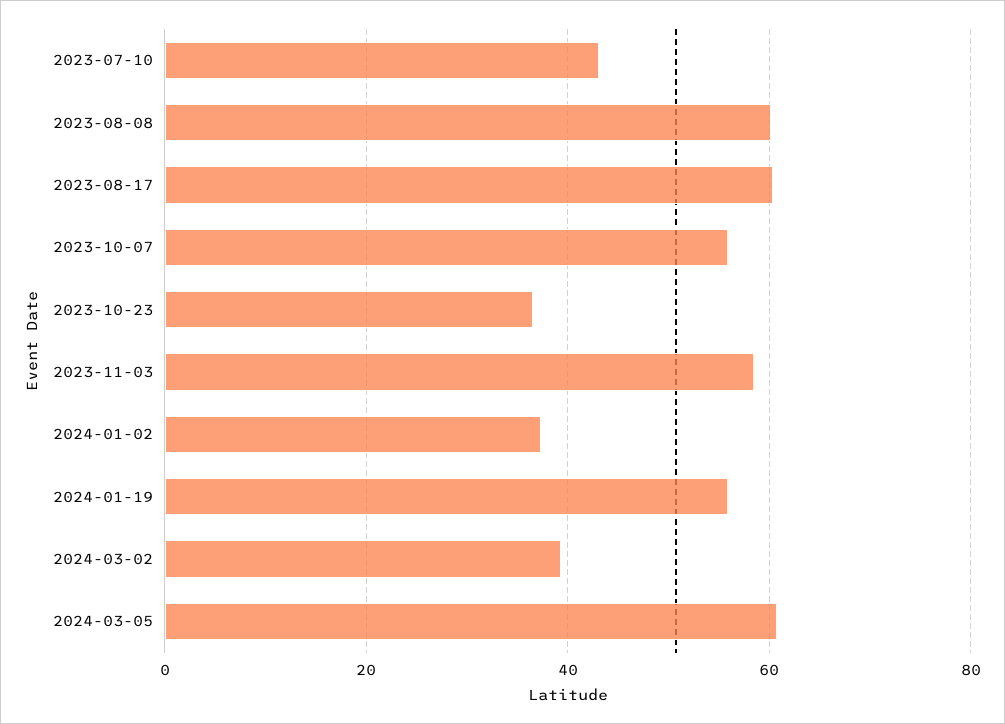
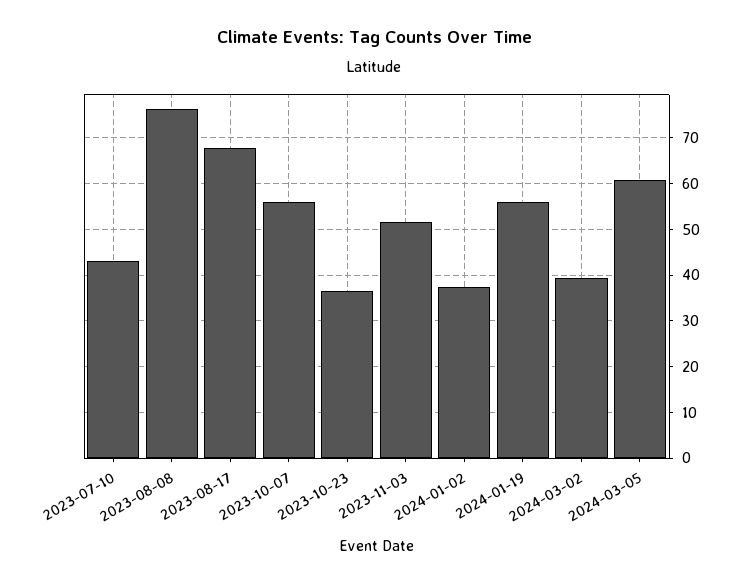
2023-08-08: 60 -> 76
2023-08-17: 60 -> 68
2023-11-03: 58 -> 52

